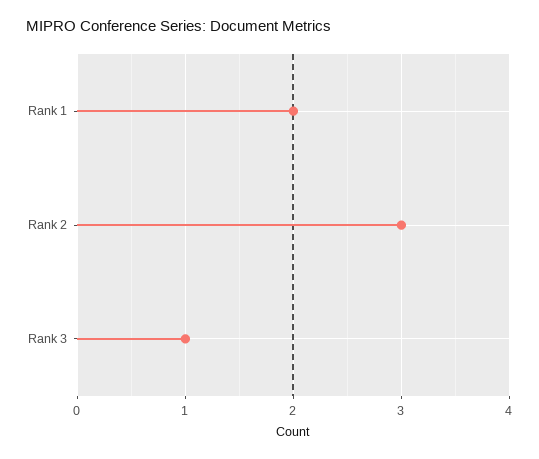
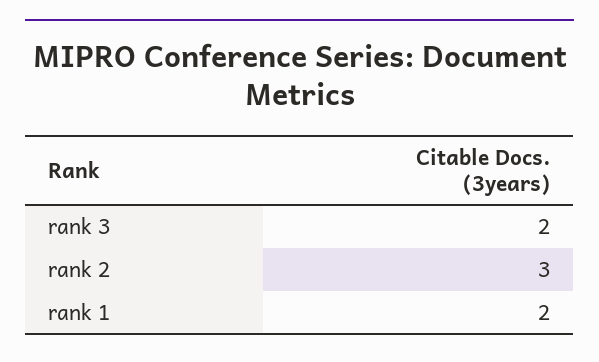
Rank 3: 1 -> 2

